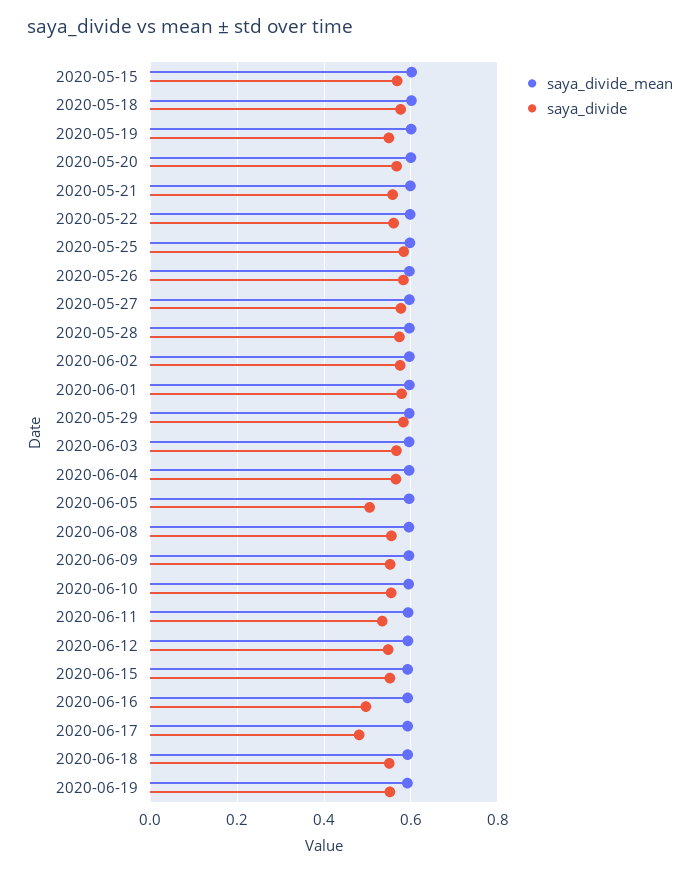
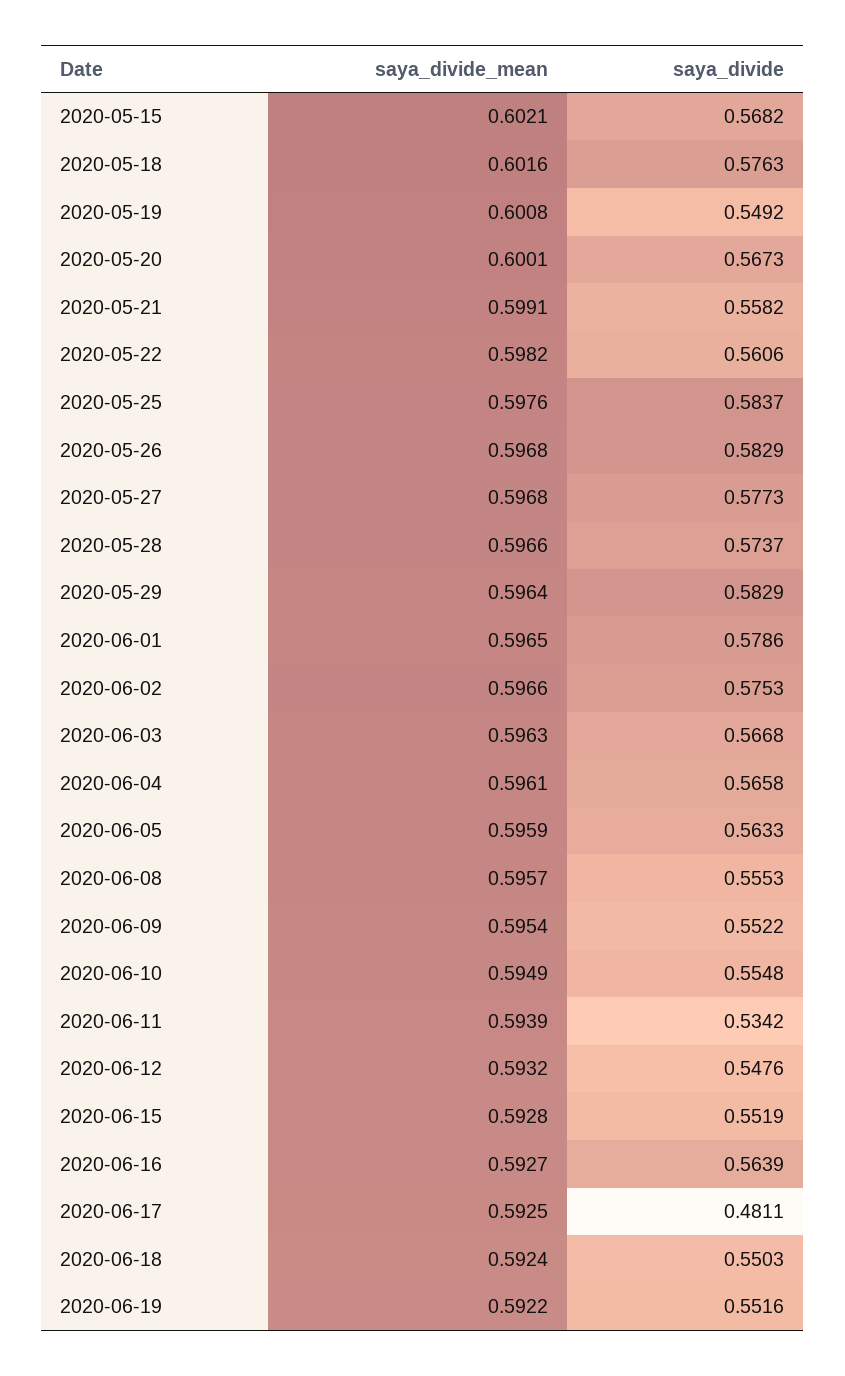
saya_divide, 2020-06-05: 0.5 -> 0.5633
saya_divide, 2020-06-16: 0.5 -> 0.5639

